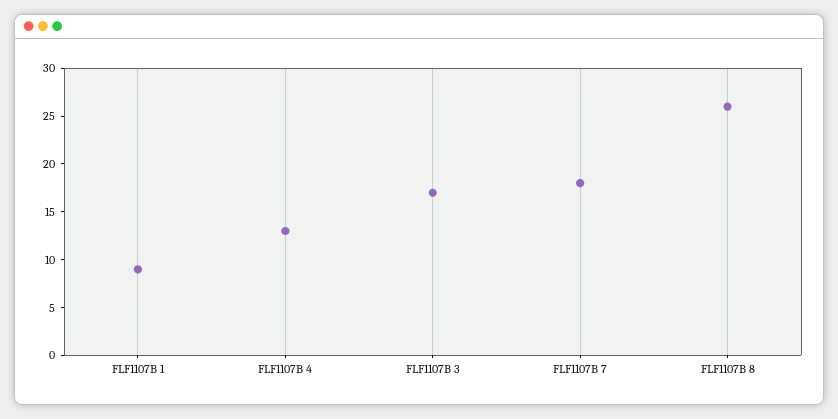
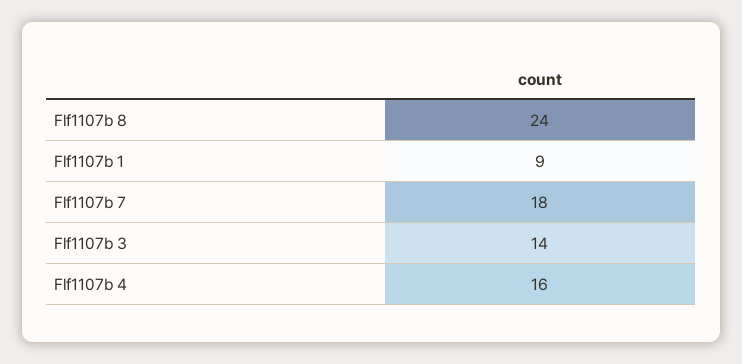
FLF1107B 4: 13 -> 16
FLF1107B 3: 17 -> 14
FLF1107B 8: 26 -> 24

